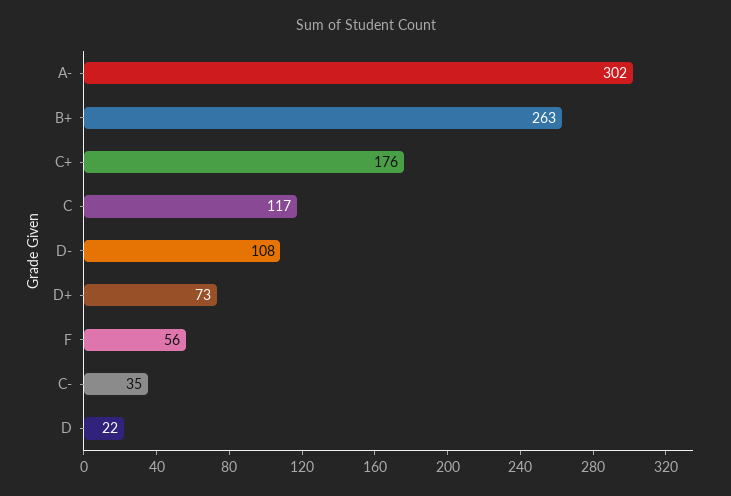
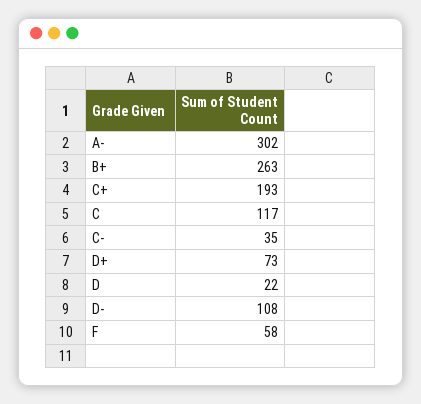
C+: 176 -> 193
F: 56 -> 58

